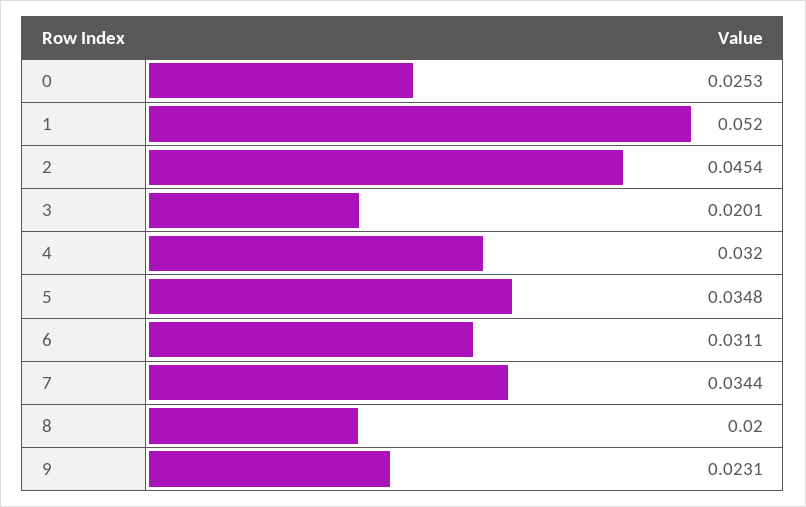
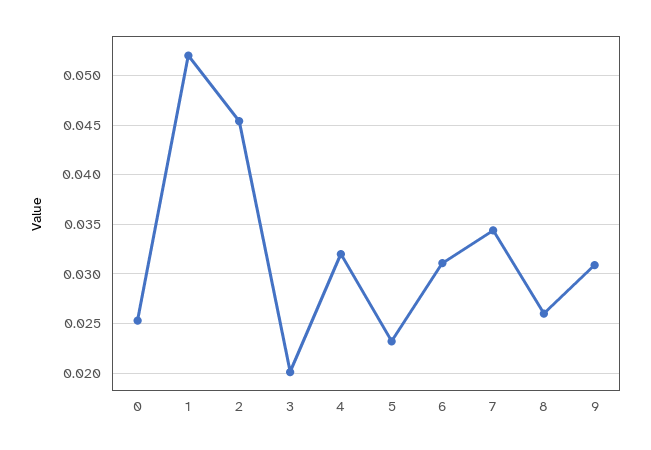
5: 0.0348 -> 0.023
8: 0.02 -> 0.026
9: 0.0231 -> 0.031

